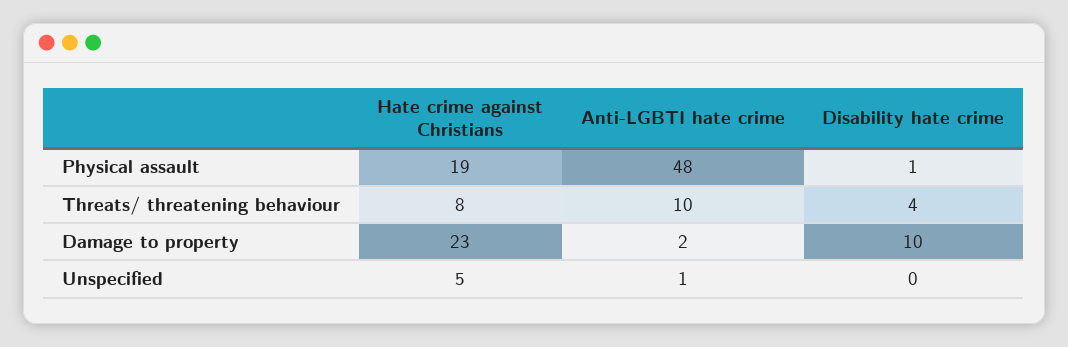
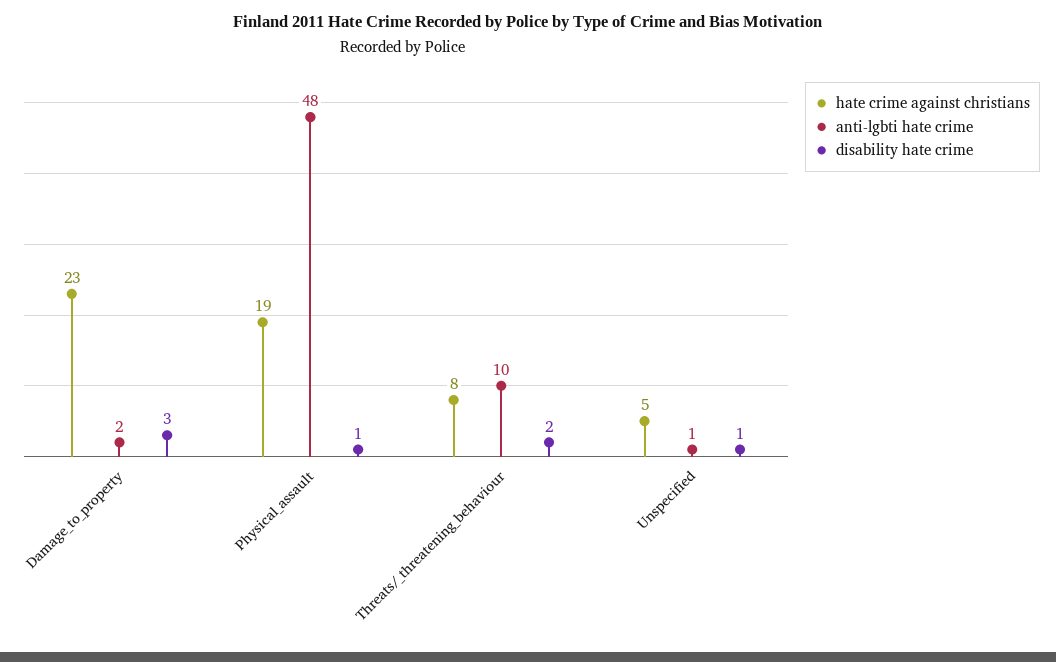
Disability hate crime, Threats/ threatening behaviour: 4 -> 2
Disability hate crime, Damage to property: 10 -> 3
Disability hate crime, Unspecified: 0 -> 1

